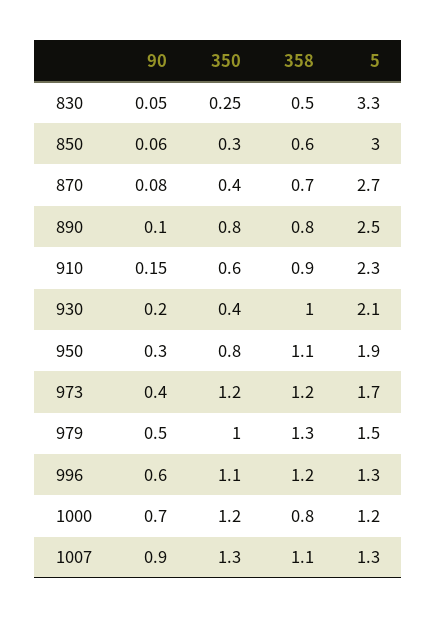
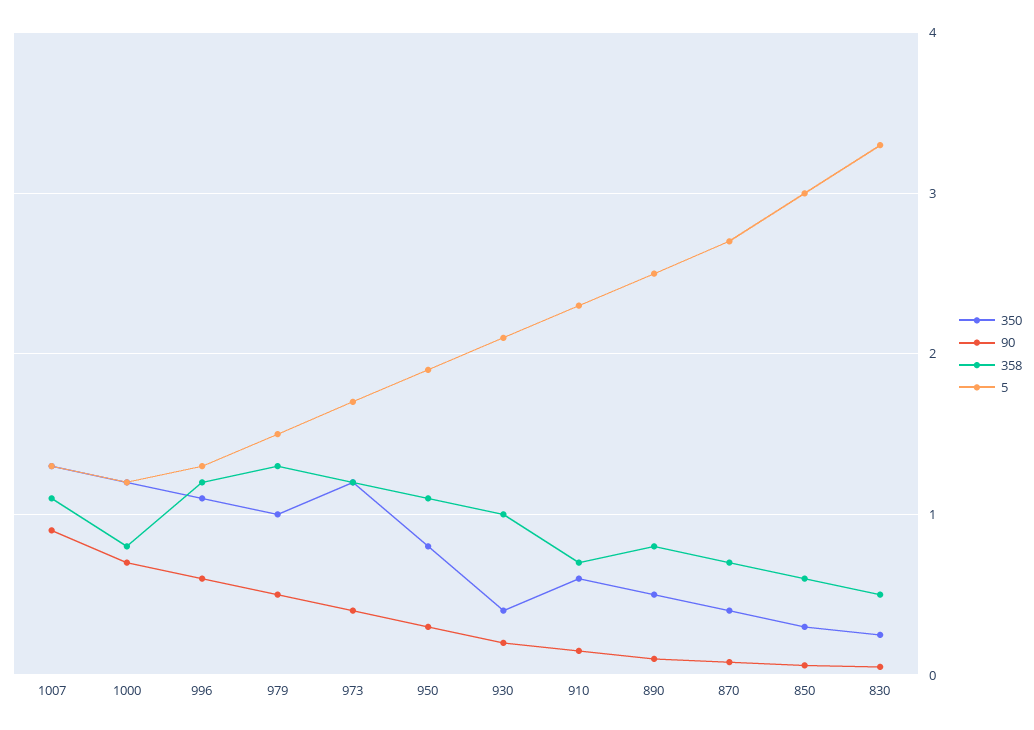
350, 890: 0.8 -> 0.5
358, 910: 0.9 -> 0.7

